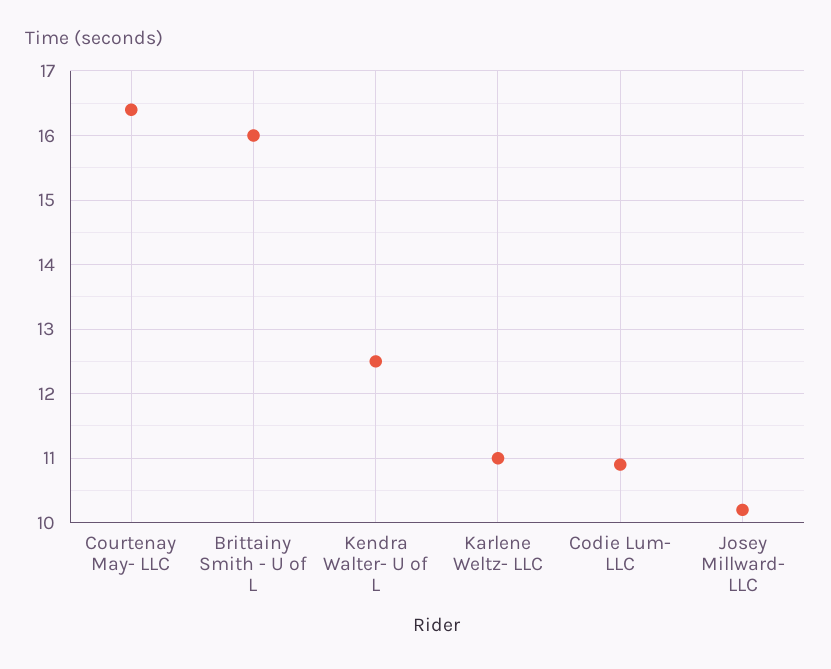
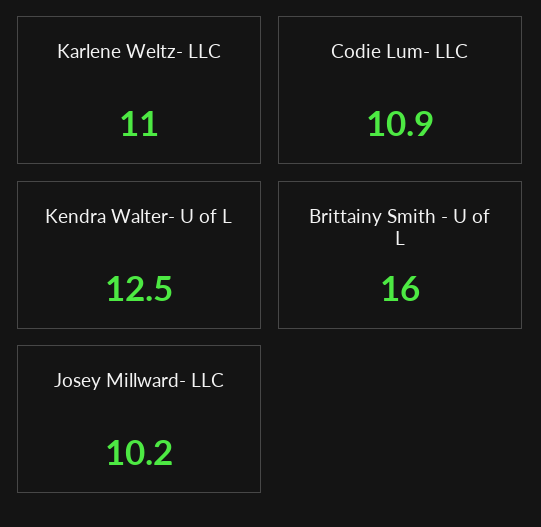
Courtenay May- LLC: 16.4 -> none

